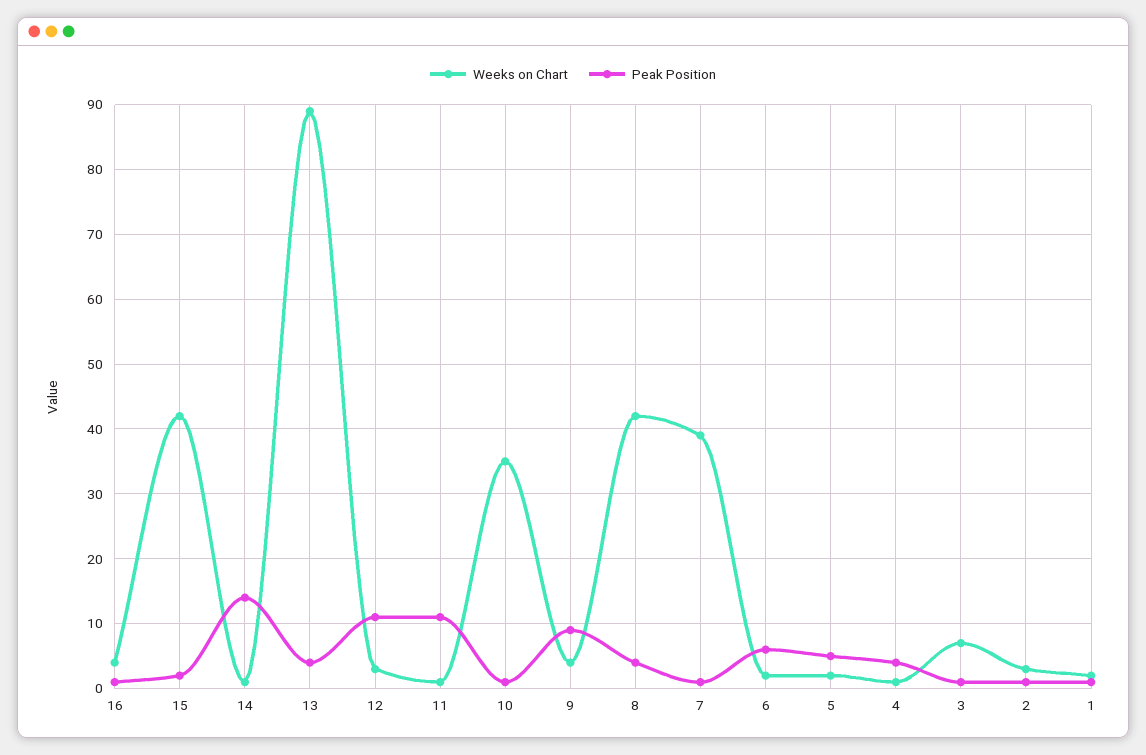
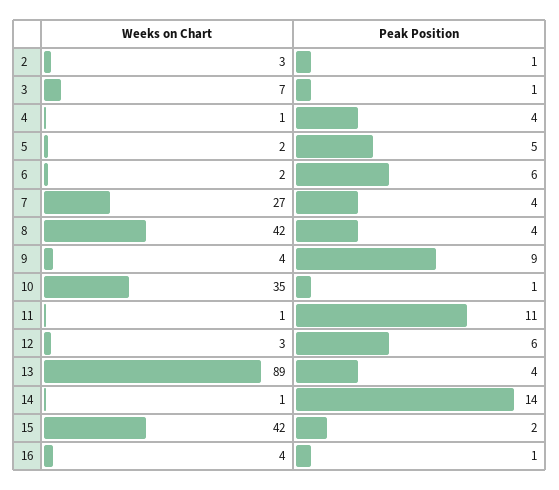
Peak Position, 12: 11 -> 6
Weeks on Chart, 7: 39 -> 27
Peak Position, 7: 1 -> 4
Weeks on Chart, 1: 2 -> none
Peak Position, 1: 1 -> none

